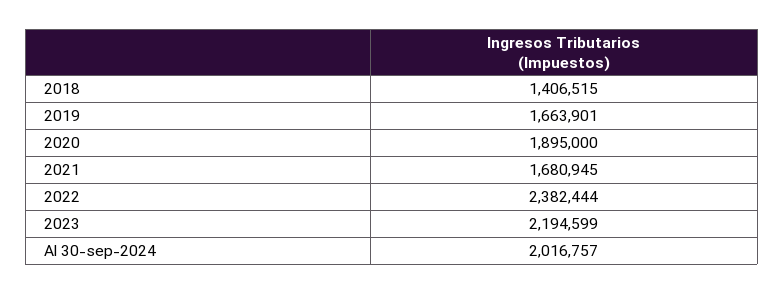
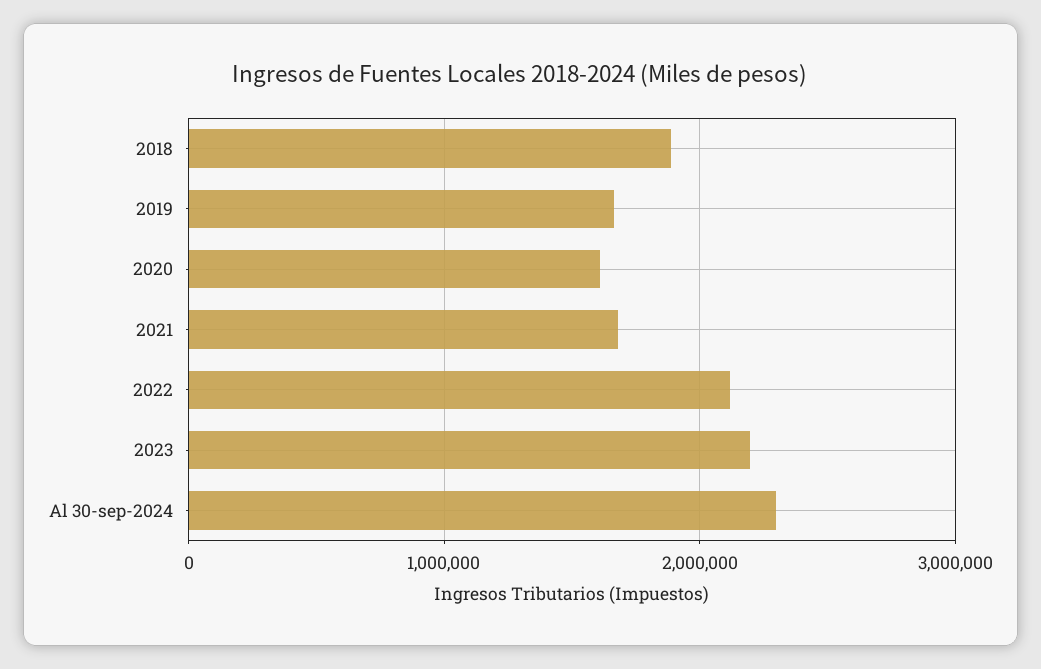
2018: 1406515 -> 1900000
2020: 1895000 -> 1600000
2022: 2382444 -> 2100000
Al 30-sep-2024: 2016757 -> 2300000

